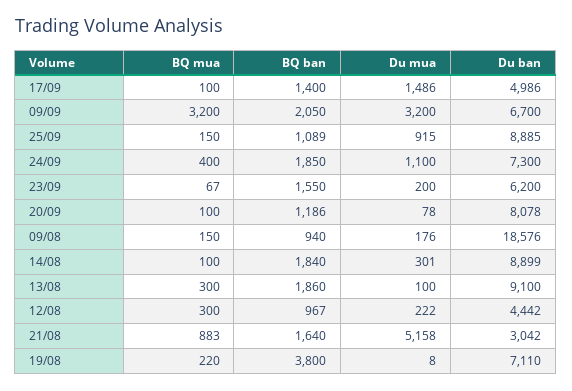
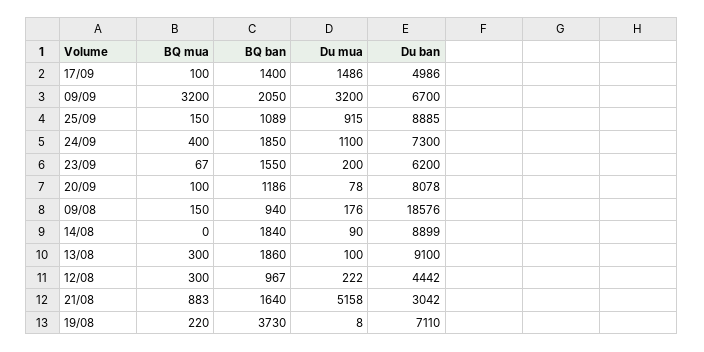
BQ mua, 14/08: 100 -> 0
Du mua, 14/08: 301 -> 90
BQ ban, 19/08: 3800 -> 3730

